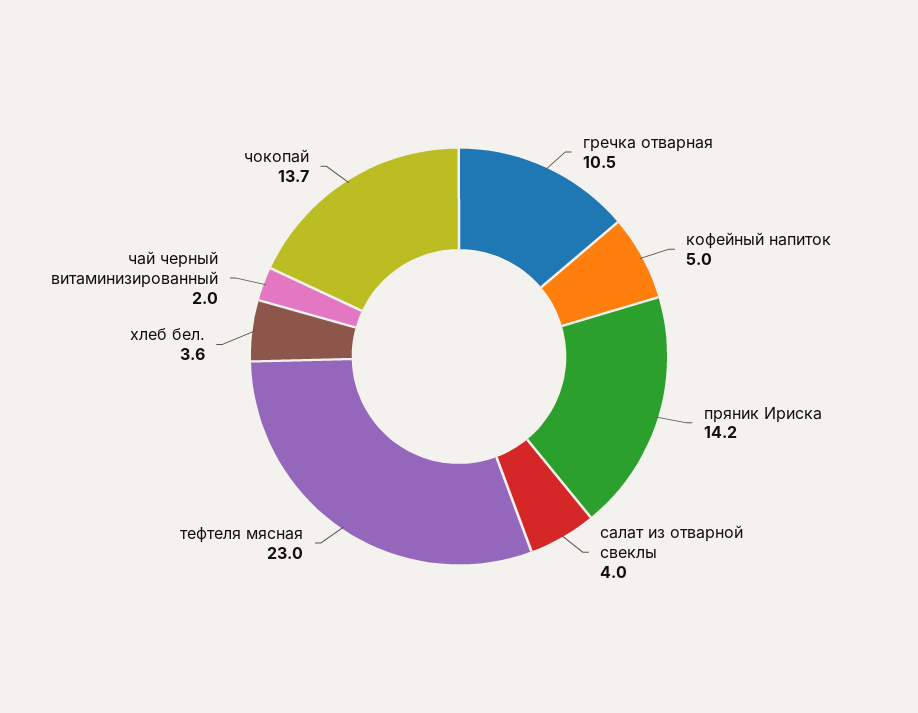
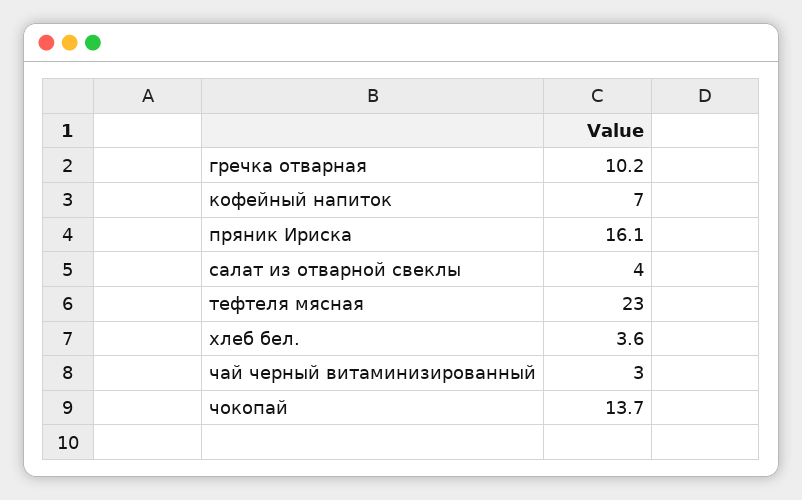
гречка отварная: 10.5 -> 10.2
кофейный напиток: 5 -> 7
пряник Ириска: 14.2 -> 16.1
чай черный витаминизированный: 2 -> 3

